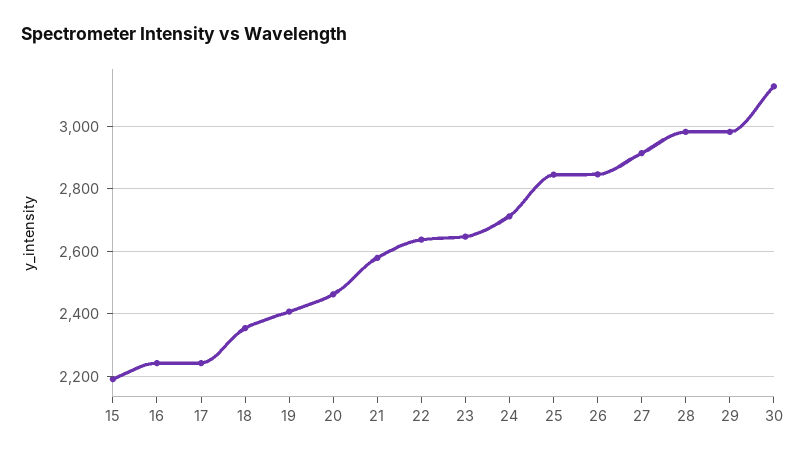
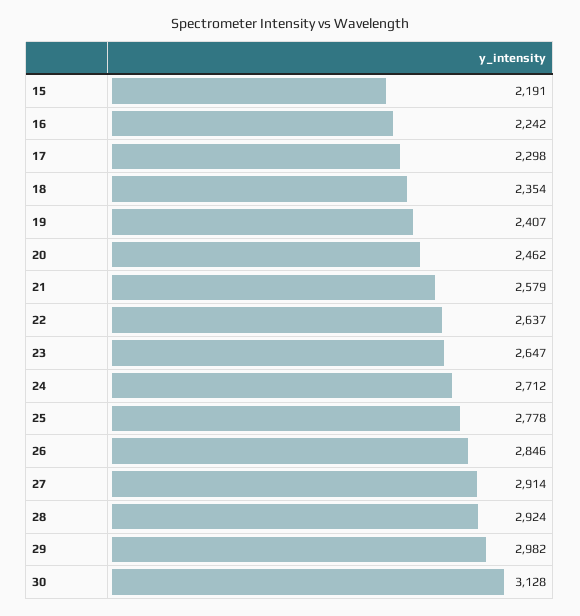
17: 2240 -> 2298
25: 2840 -> 2778
28: 2980 -> 2924

